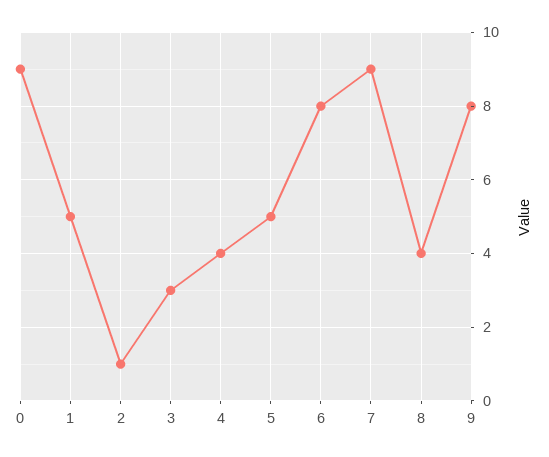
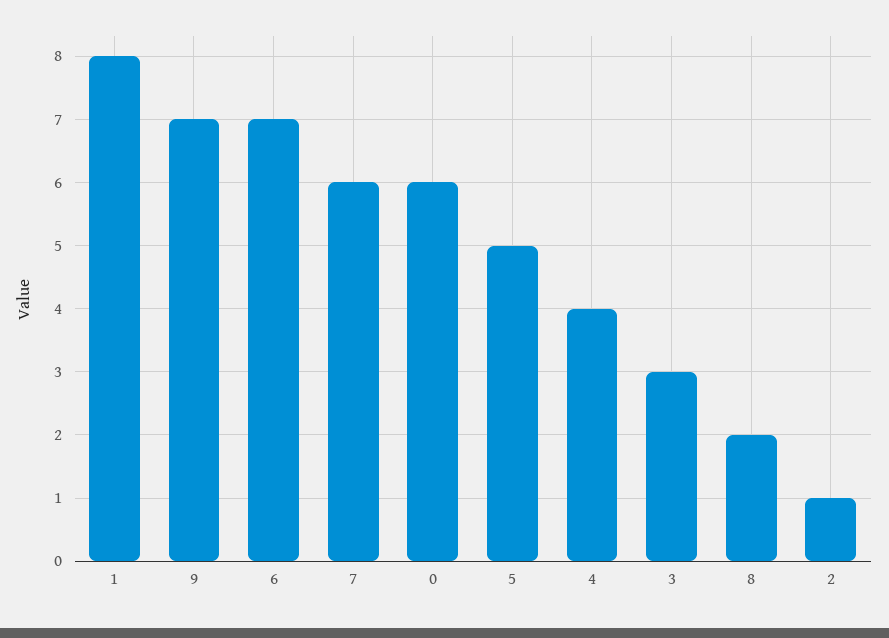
0: 9 -> 6
1: 5 -> 8
6: 8 -> 7
7: 9 -> 6
8: 4 -> 2
9: 8 -> 7

